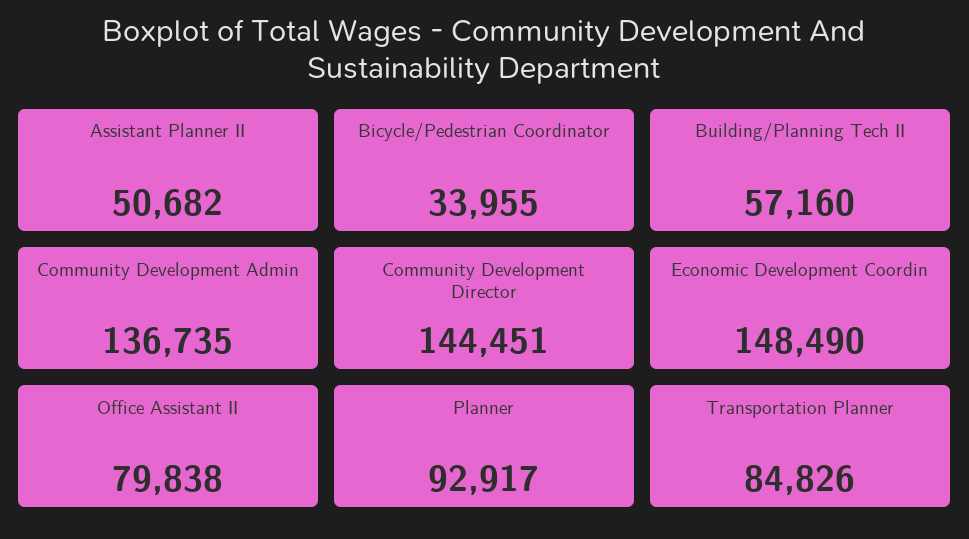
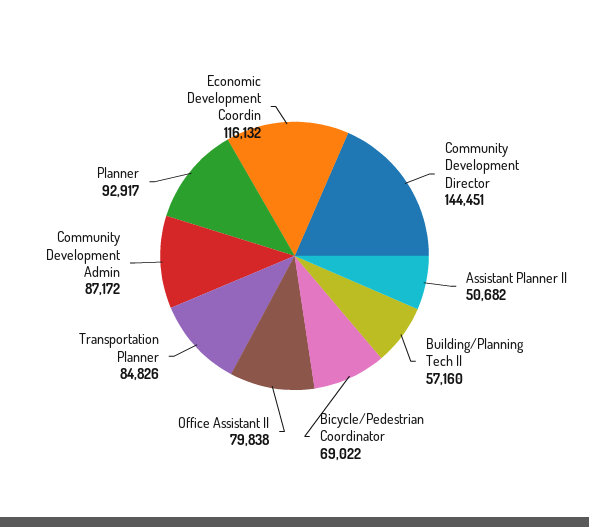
Bicycle/Pedestrian Coordinator: 33955 -> 69022
Community Development Admin: 136735 -> 87172
Economic Development Coordin: 148490 -> 116132

